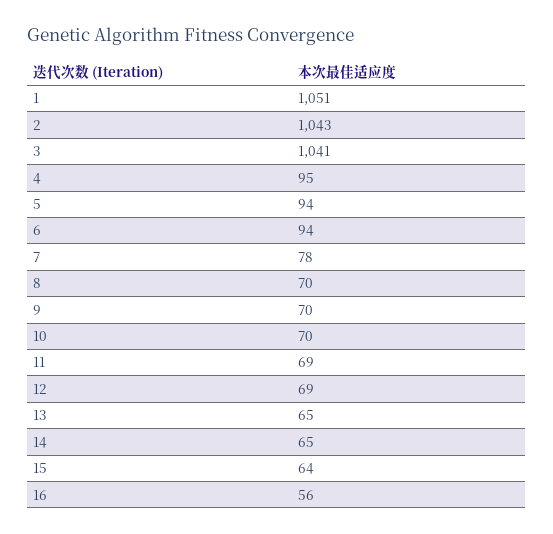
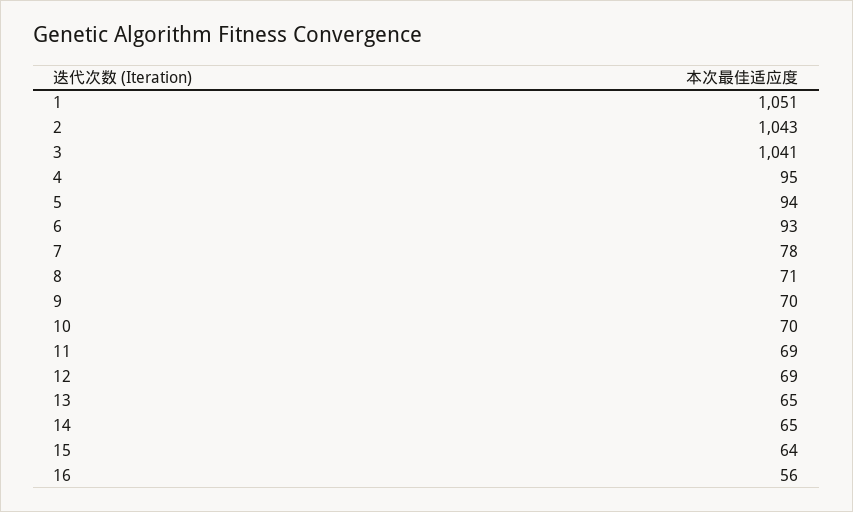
6: 94 -> 93
8: 70 -> 71

